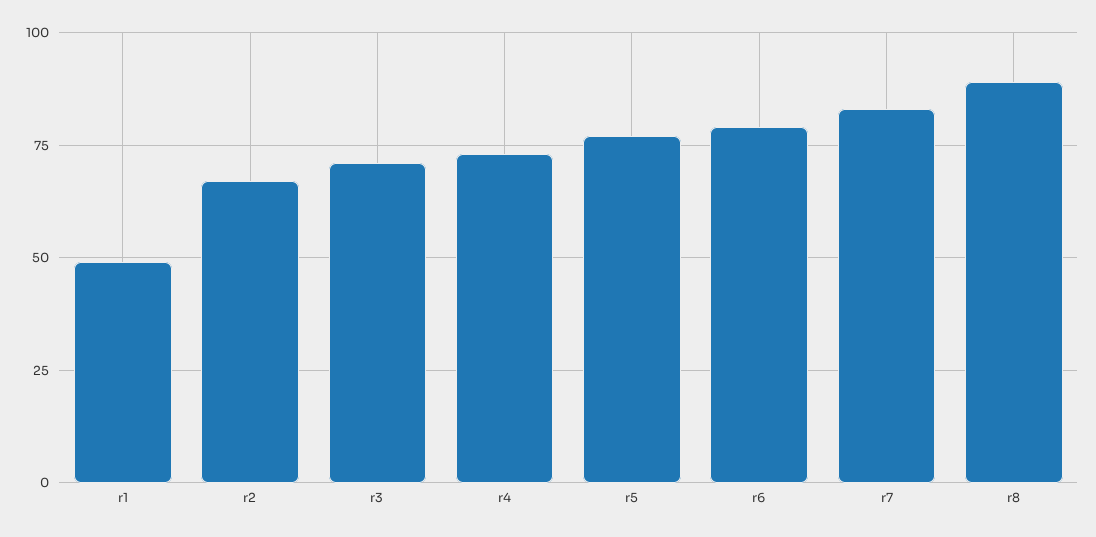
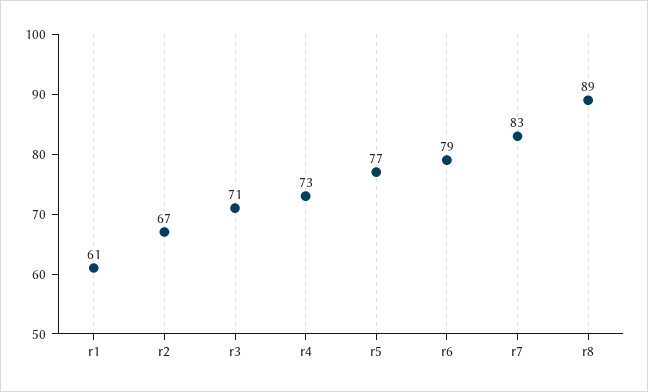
r1: 50 -> 61

